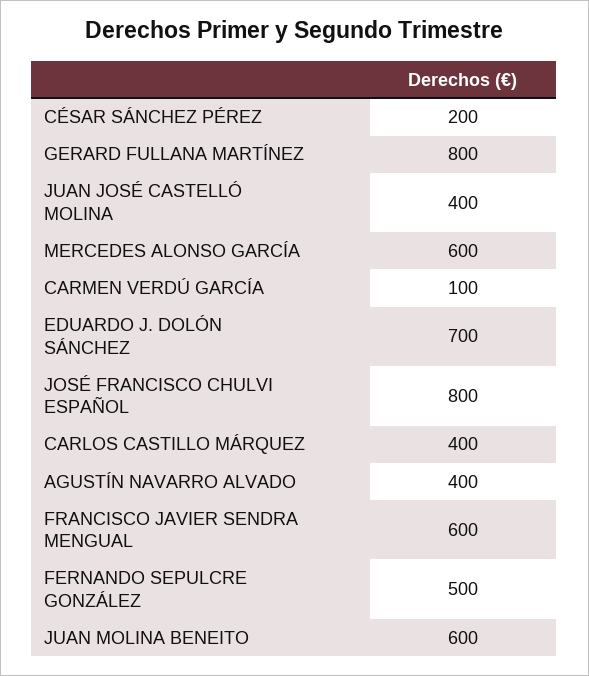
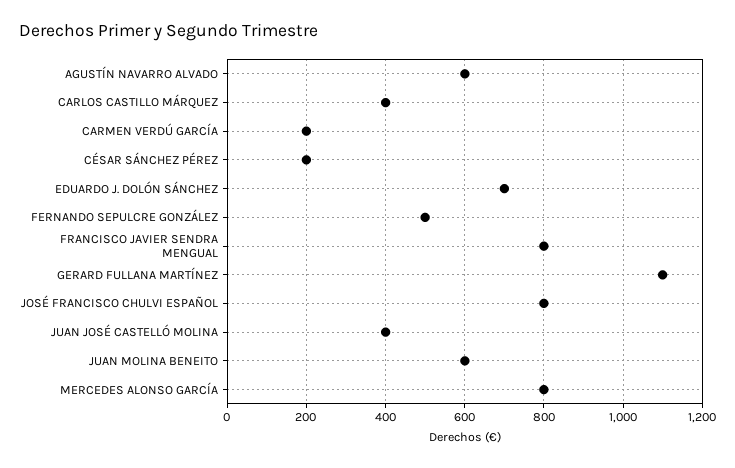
GERARD FULLANA MARTÍNEZ: 800 -> 1100
MERCEDES ALONSO GARCÍA: 600 -> 800
CARMEN VERDÚ GARCÍA: 100 -> 200
AGUSTÍN NAVARRO ALVADO: 400 -> 600
FRANCISCO JAVIER SENDRA MENGUAL: 600 -> 800

